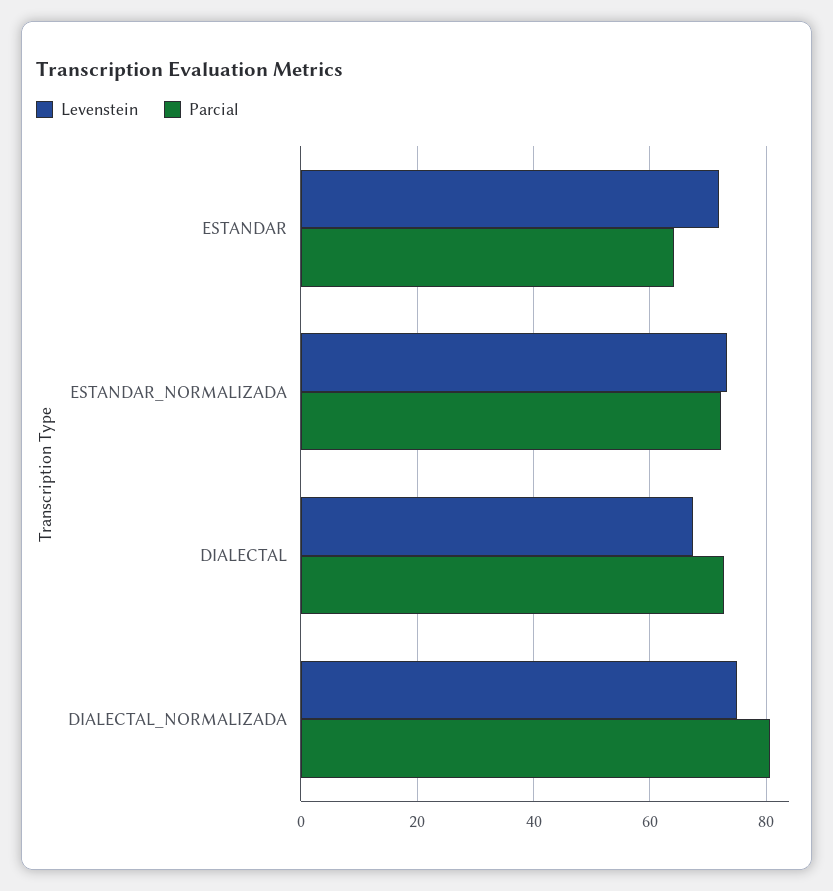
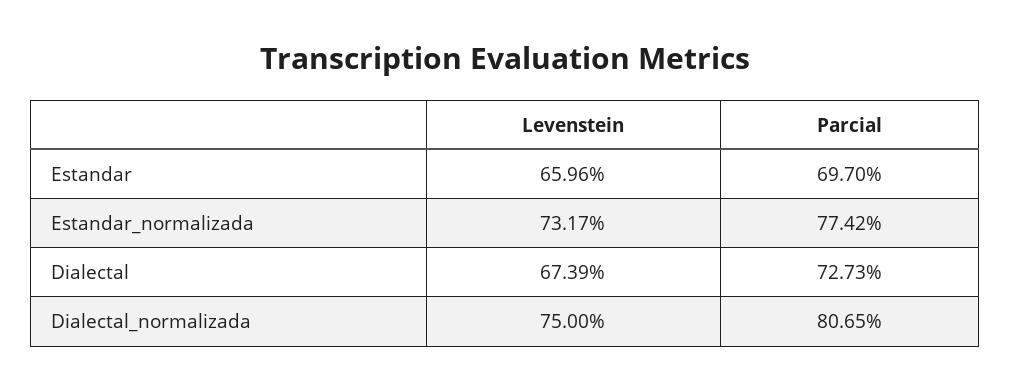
Levenstein, ESTANDAR: 72 -> 65.96
Parcial, ESTANDAR: 64 -> 69.7
Parcial, ESTANDAR_NORMALIZADA: 72 -> 77.42

